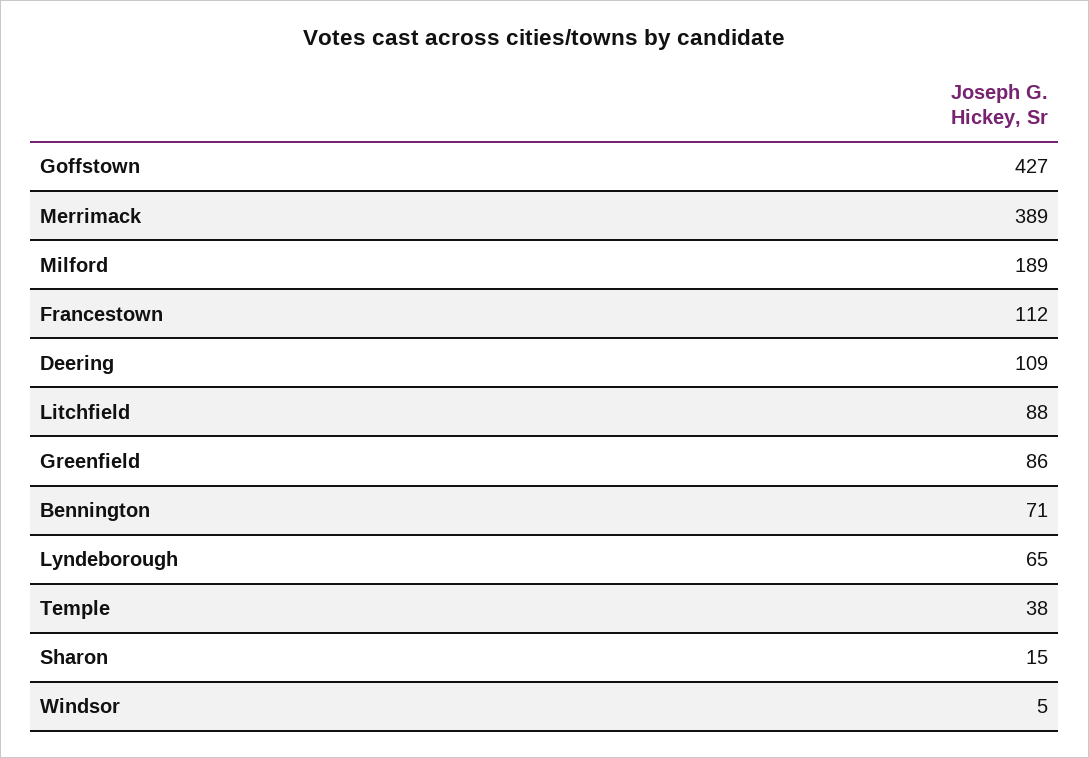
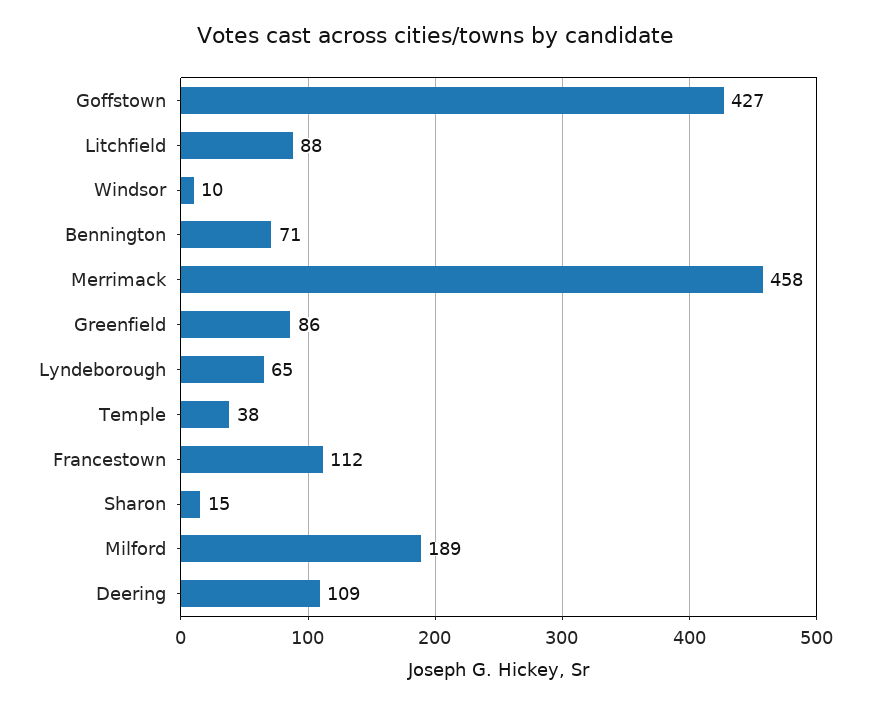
Merrimack: 389 -> 458
Windsor: 5 -> 10

